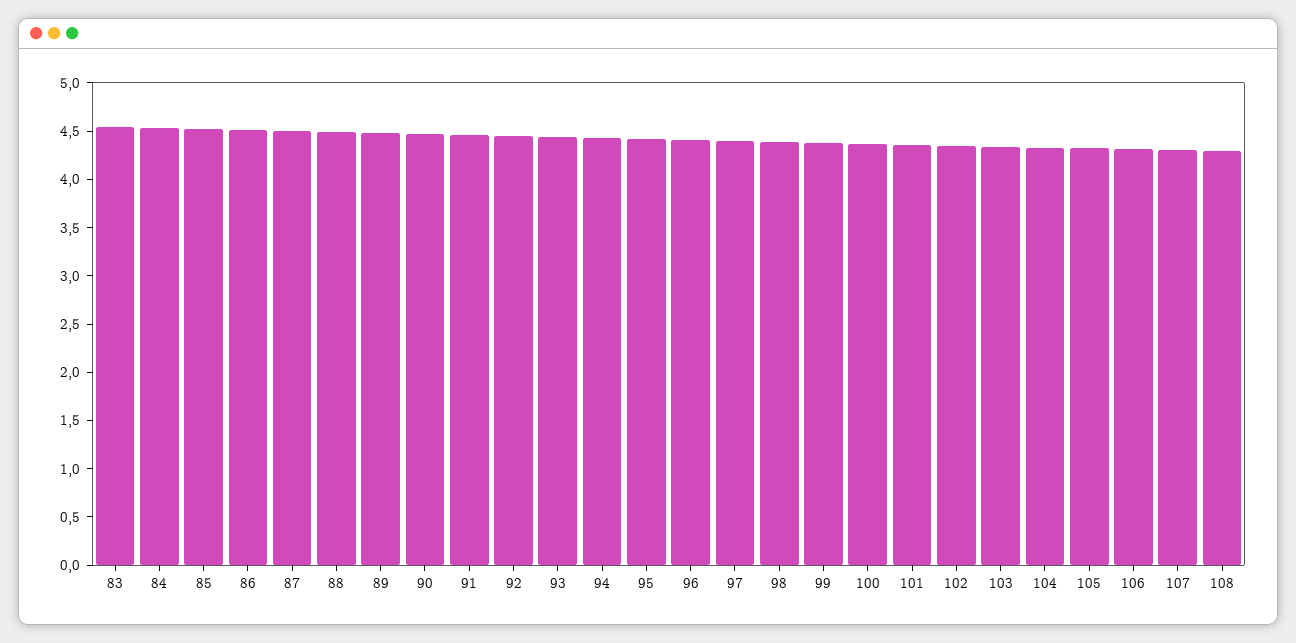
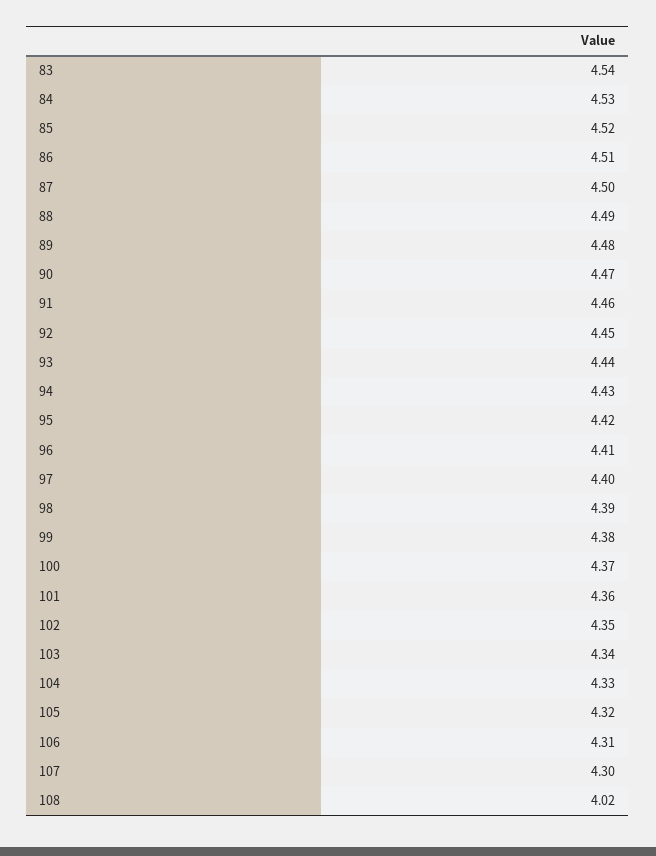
108: 4.3 -> 4.02

